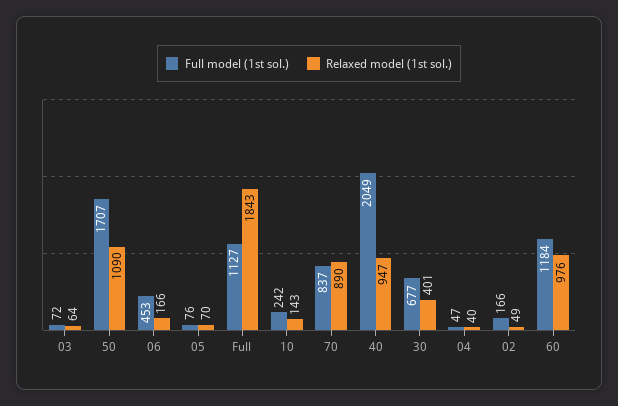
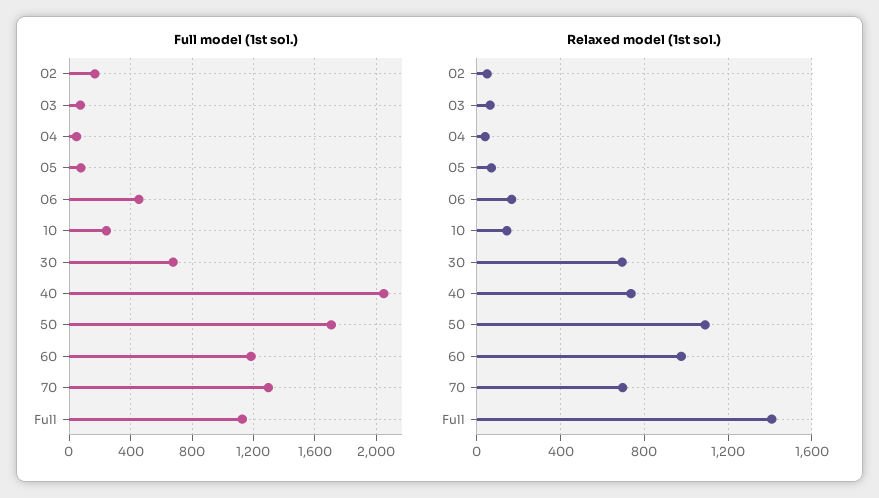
Relaxed model (1st sol.), Full: 1843 -> 1400
Full model (1st sol.), 70: 837 -> 1300
Relaxed model (1st sol.), 70: 890 -> 700
Relaxed model (1st sol.), 40: 947 -> 750
Relaxed model (1st sol.), 30: 401 -> 700

